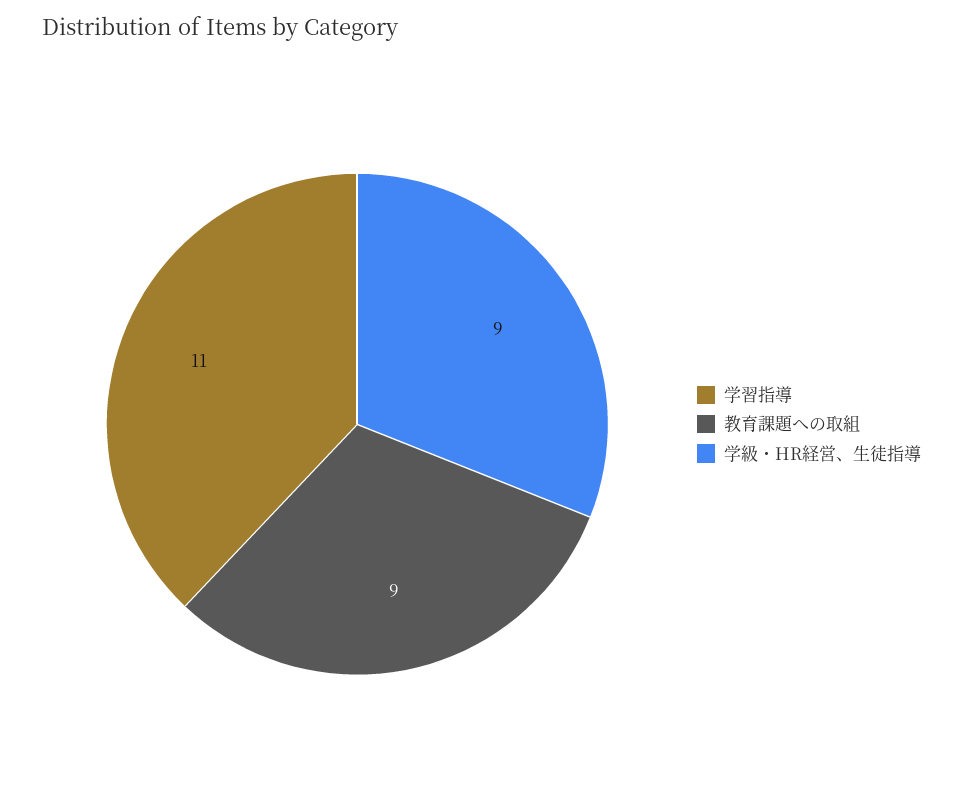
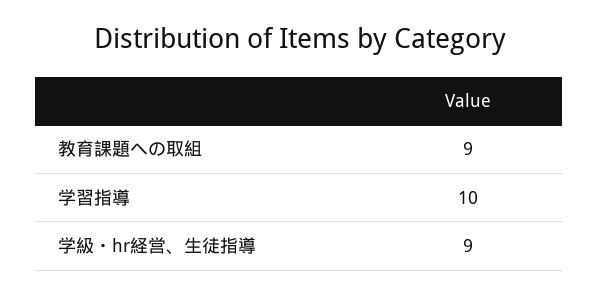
学習指導: 11 -> 10

